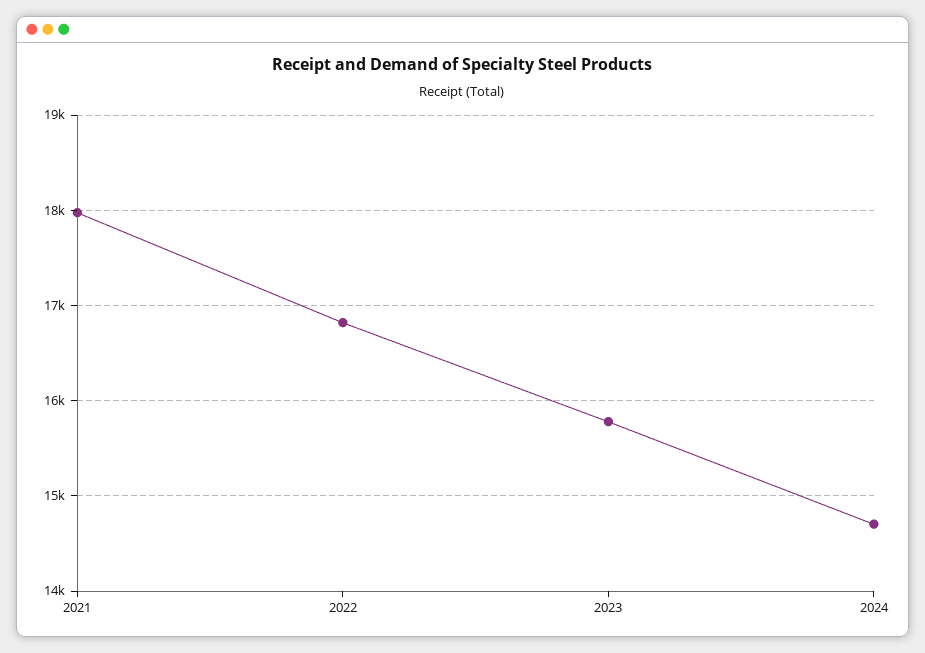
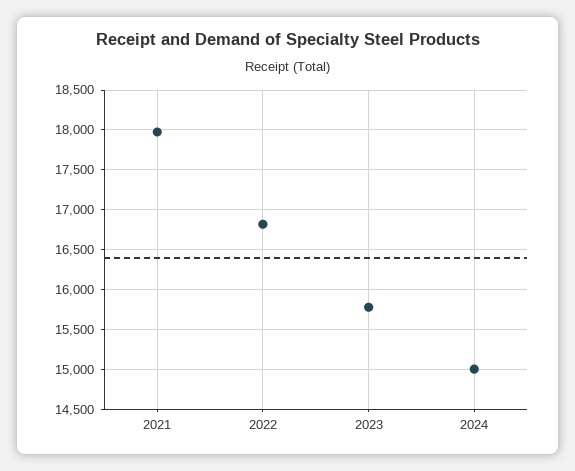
2024: 14700 -> 15000

